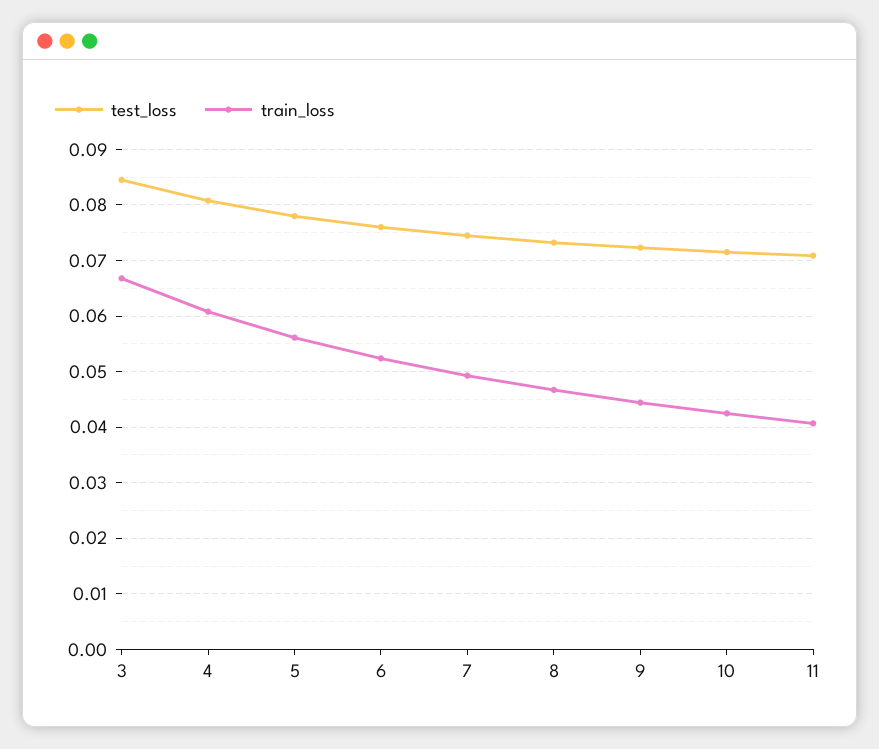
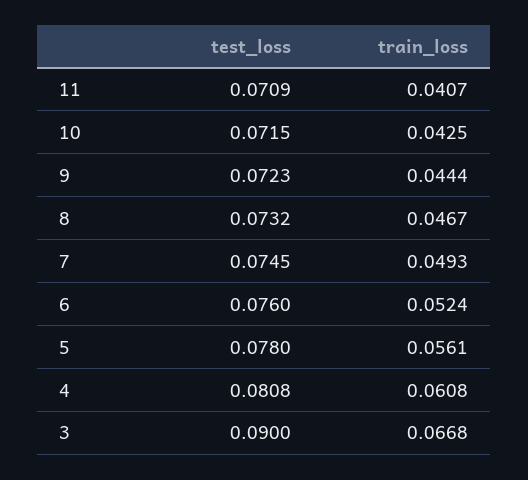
test_loss, 3: 0.084 -> 0.09

